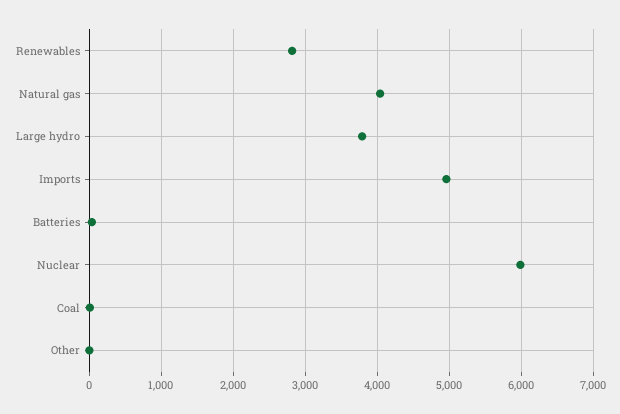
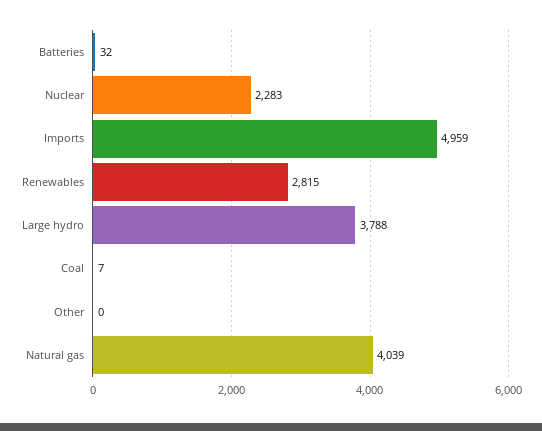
Nuclear: 6000 -> 2283

